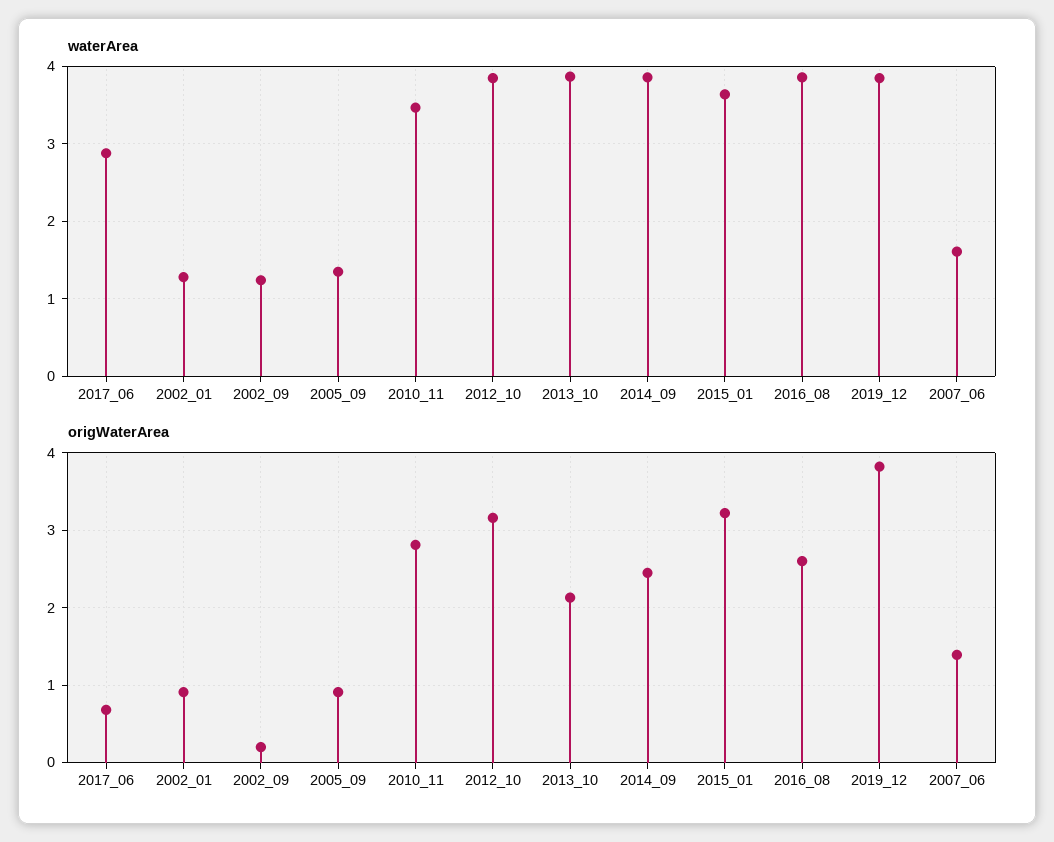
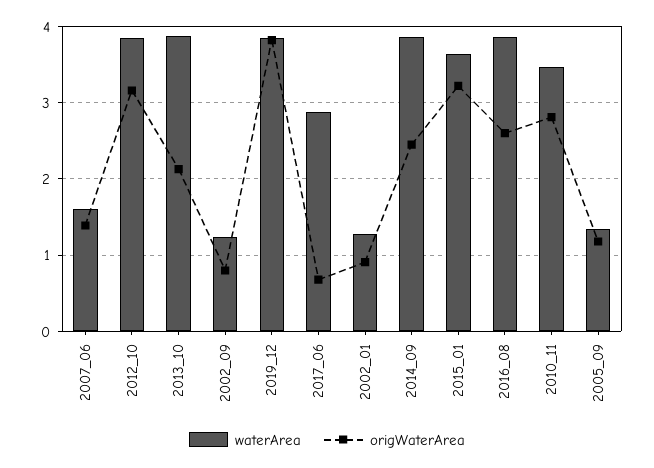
origWaterArea, 2002_09: 0.2 -> 0.8
origWaterArea, 2005_09: 0.9 -> 1.2

